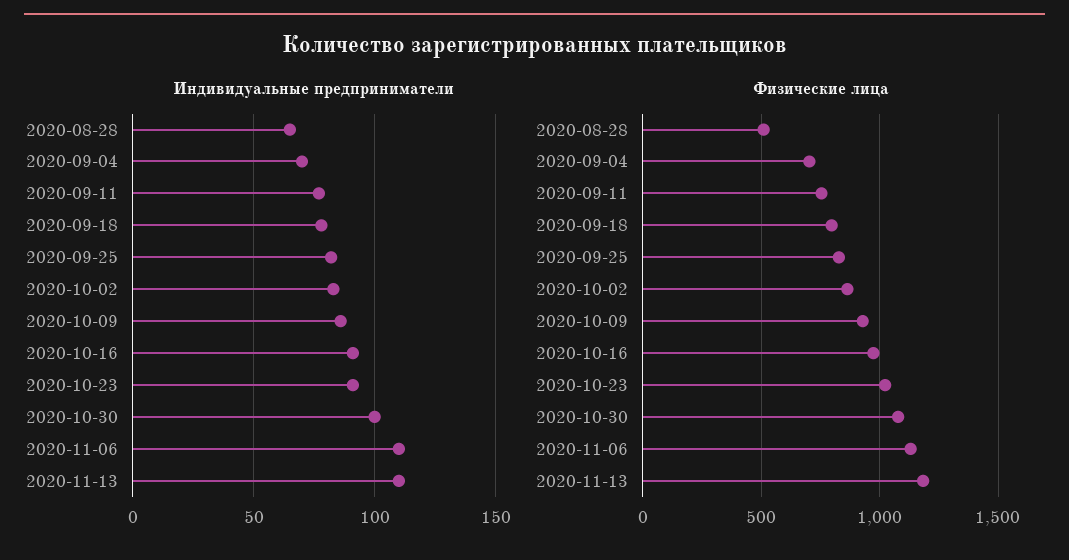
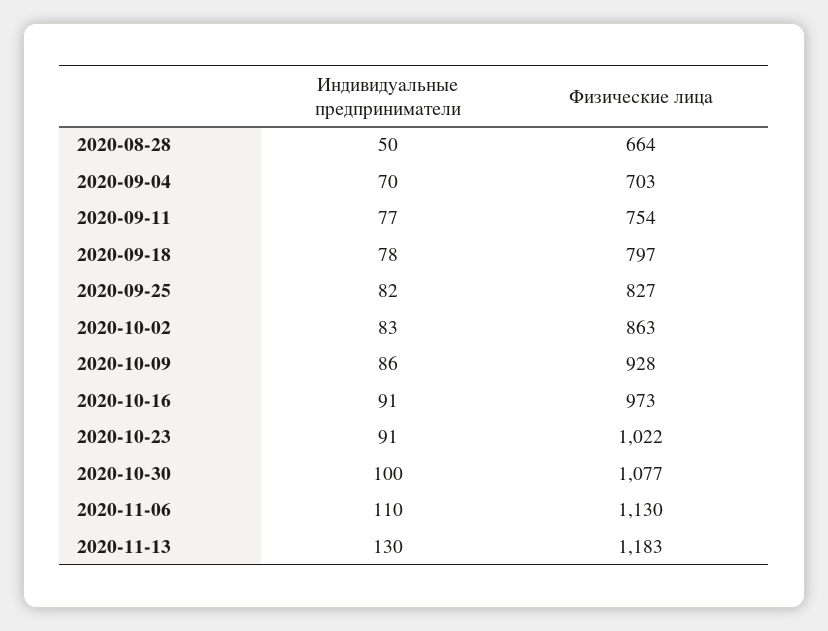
Индивидуальные предприниматели, 2020-08-28: 65 -> 50
Индивидуальные предприниматели, 2020-11-13: 110 -> 130
Физические лица, 2020-08-28: 500 -> 664

